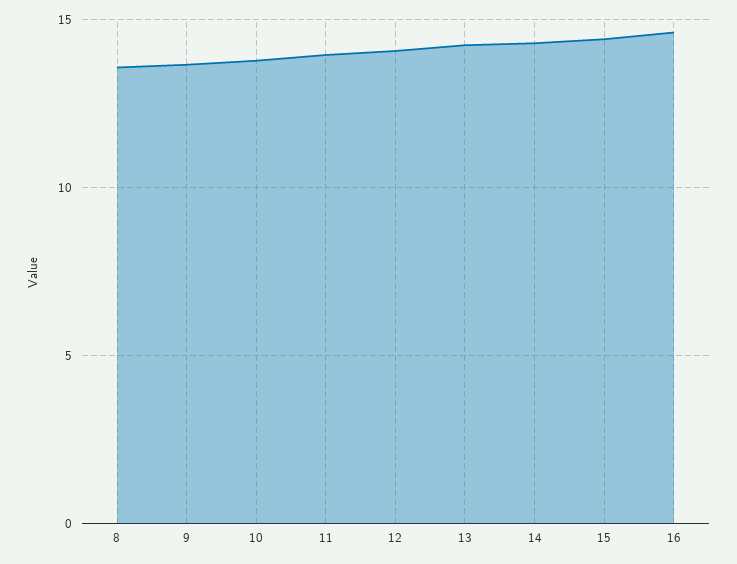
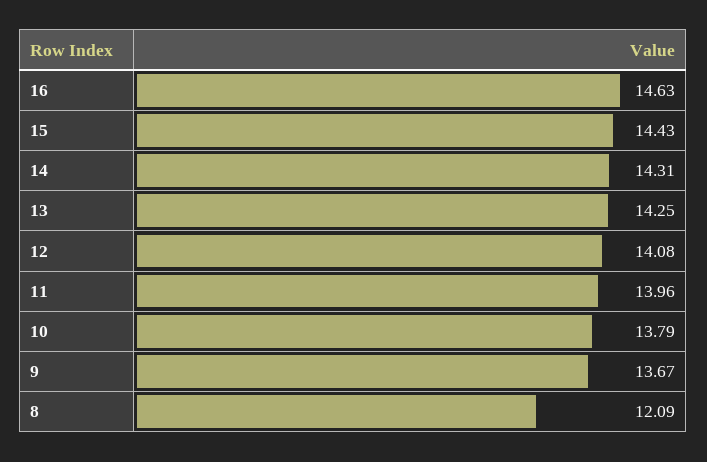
8: 13.5 -> 12.09

